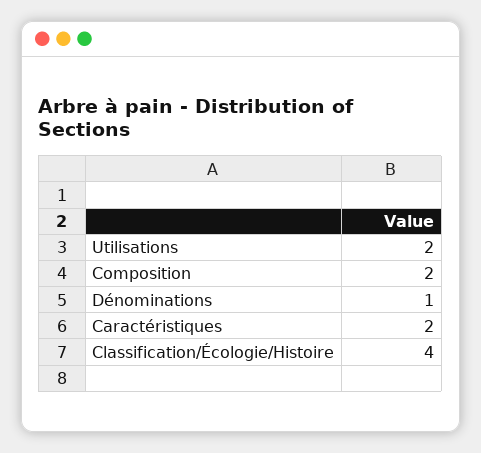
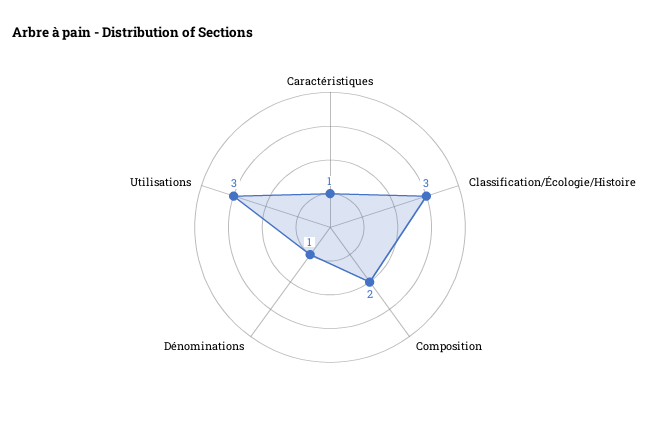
Utilisations: 2 -> 3
Caractéristiques: 2 -> 1
Classification/Écologie/Histoire: 4 -> 3

